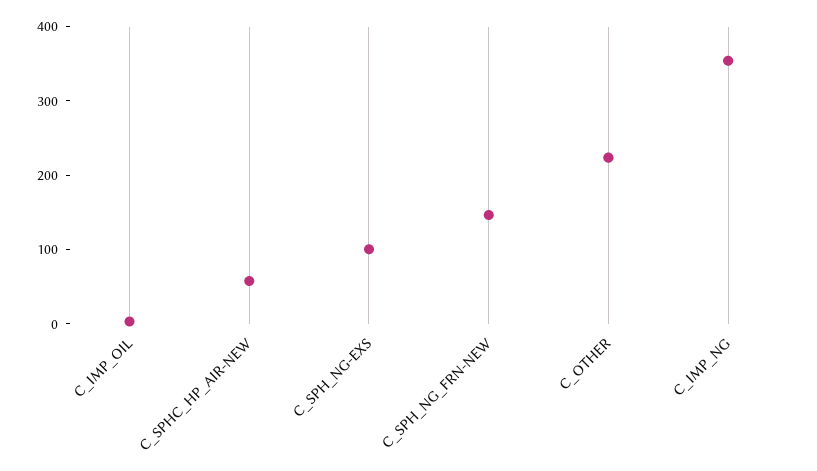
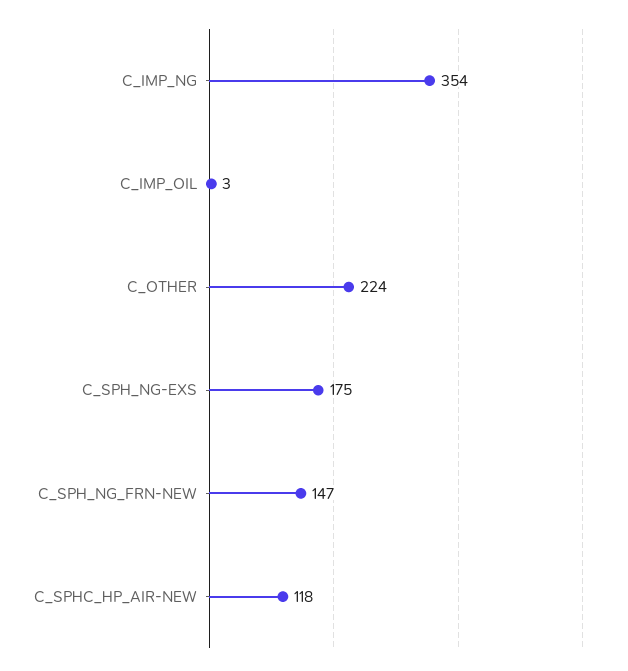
C_SPHC_HP_AIR-NEW: 60 -> 118
C_SPH_NG-EXS: 100 -> 175

